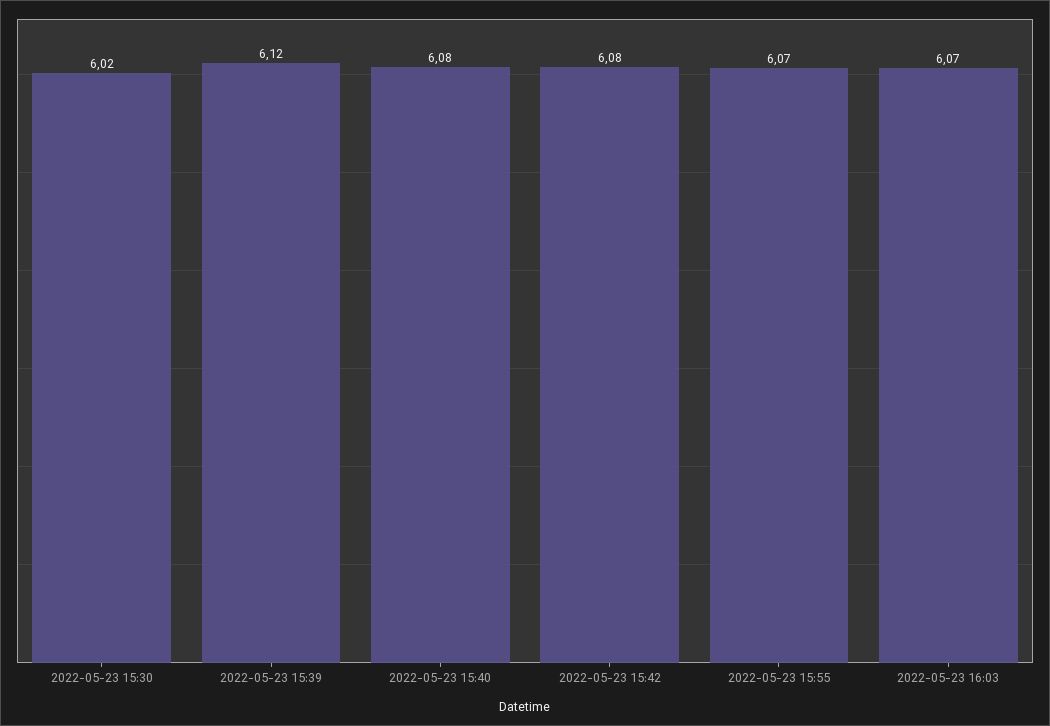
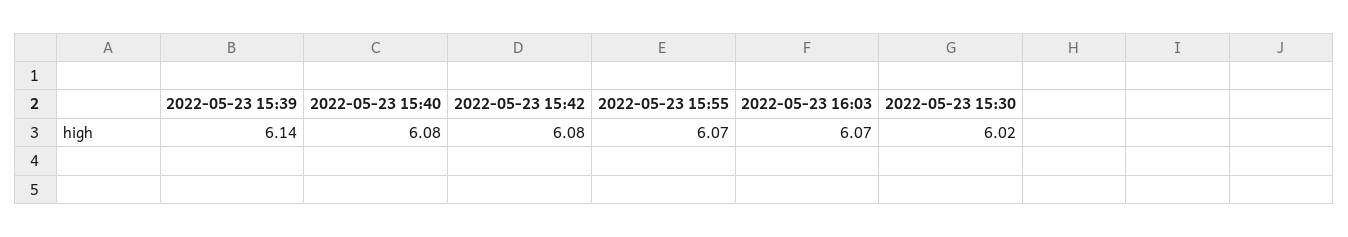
2022-05-23 15:39: 6.12 -> 6.14

